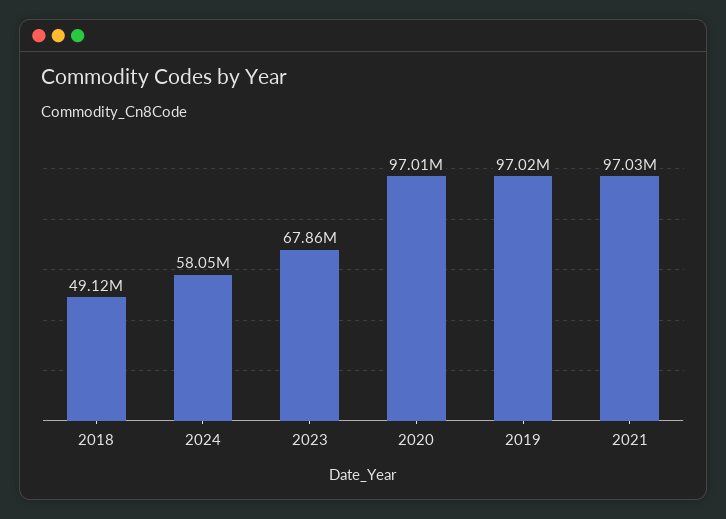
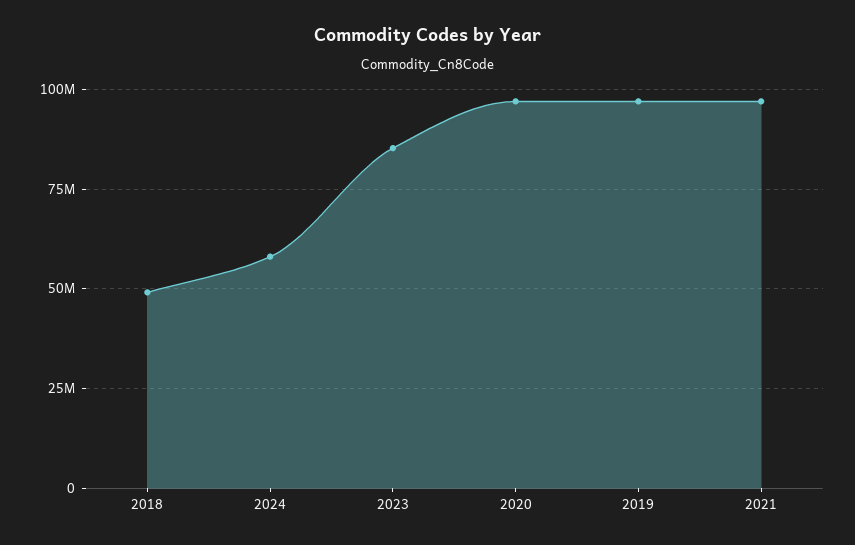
2023: 67860000 -> 85000000

